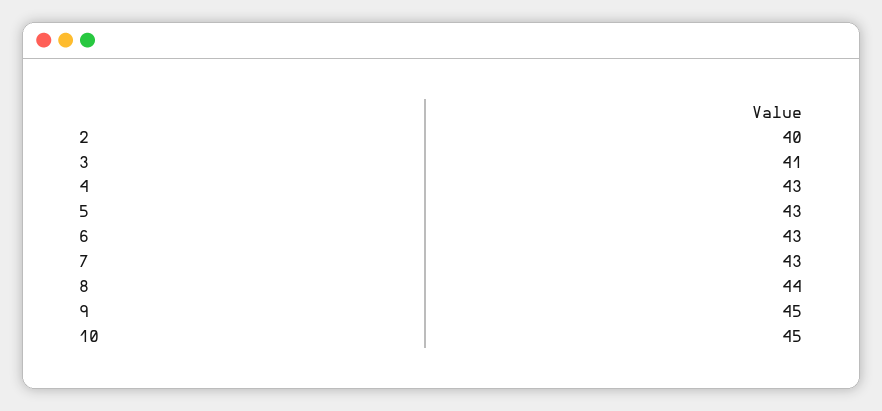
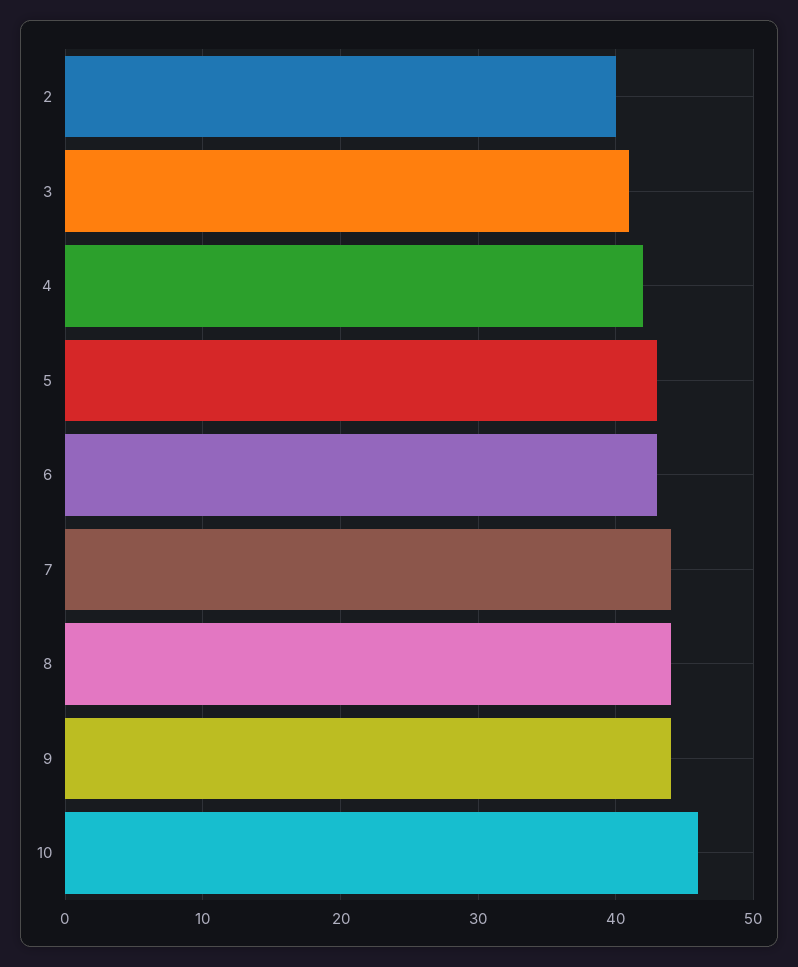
4: 43 -> 42
7: 43 -> 44
9: 45 -> 44
10: 45 -> 46

